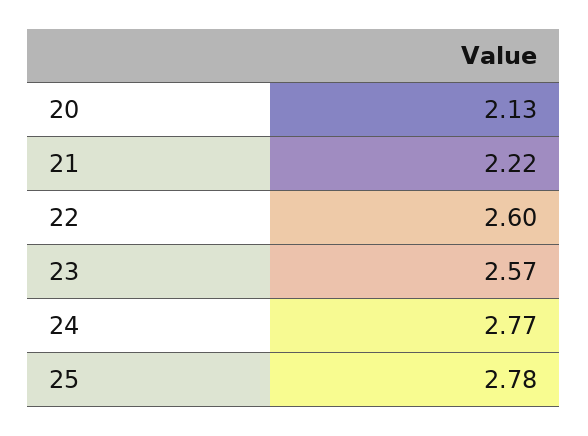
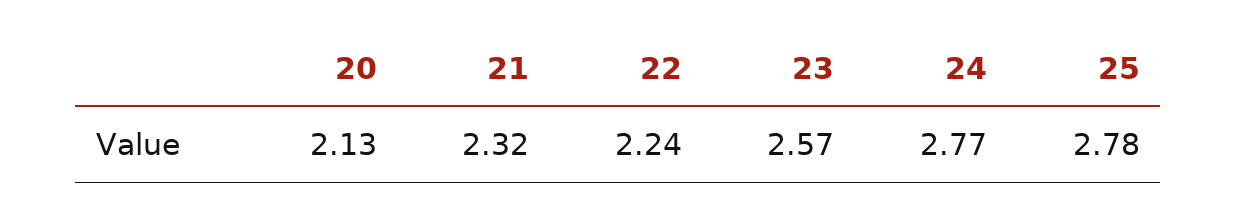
21: 2.22 -> 2.32
22: 2.6 -> 2.24

